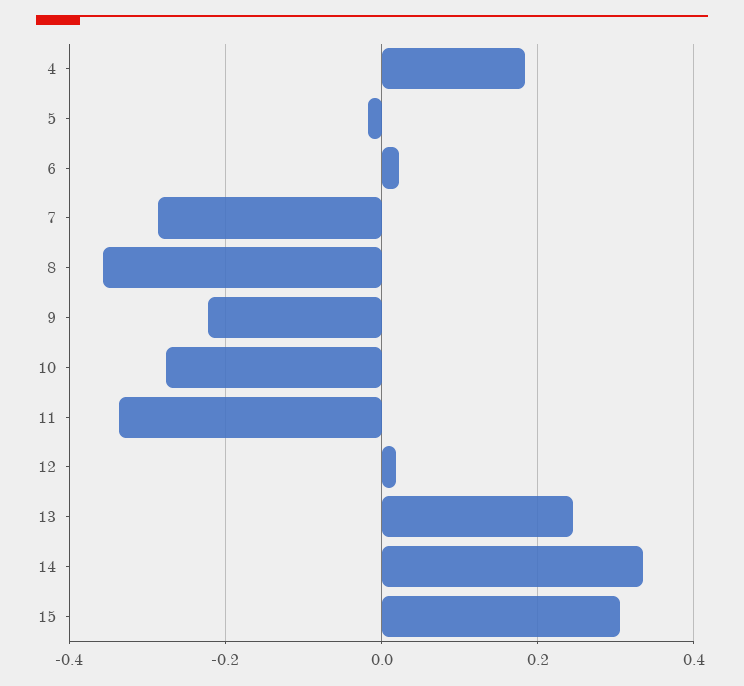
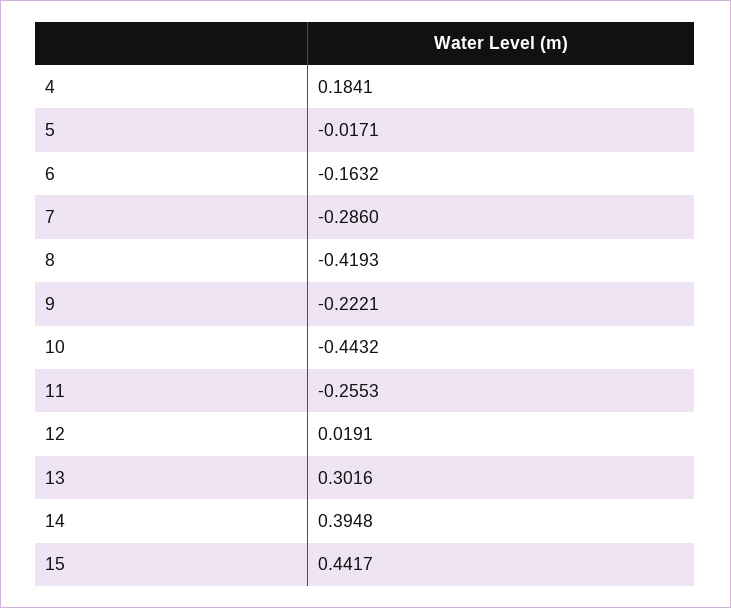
6: 0.02 -> -0.1632
8: -0.36 -> -0.4193
10: -0.28 -> -0.4432
11: -0.34 -> -0.2553
13: 0.24 -> 0.3016
14: 0.34 -> 0.3948
15: 0.3 -> 0.4417

